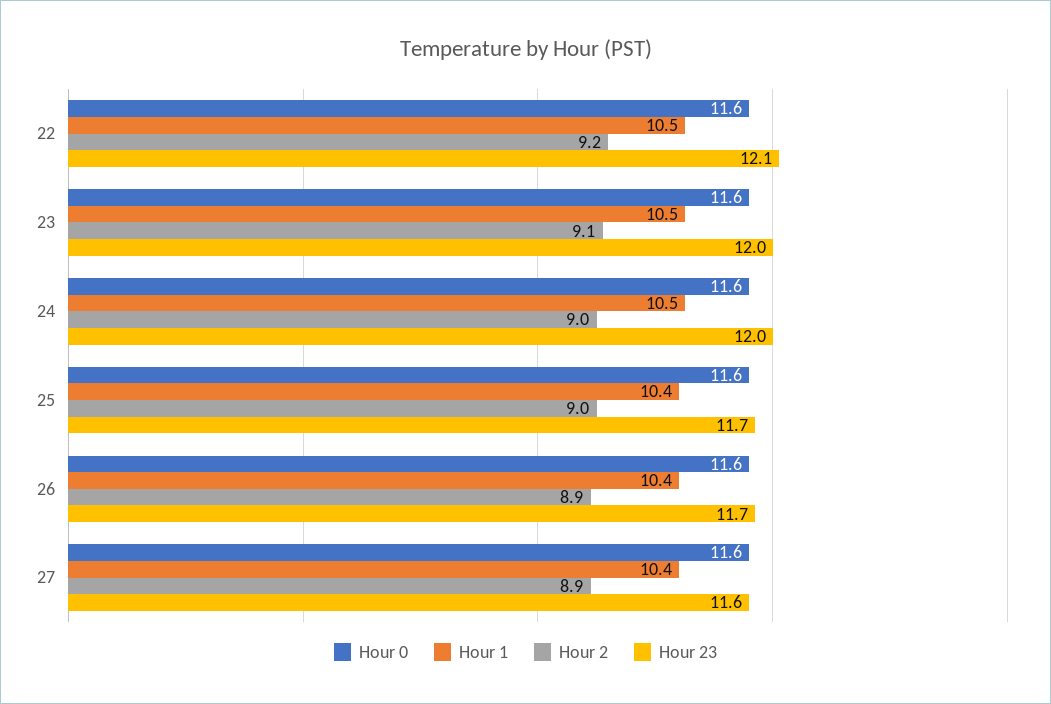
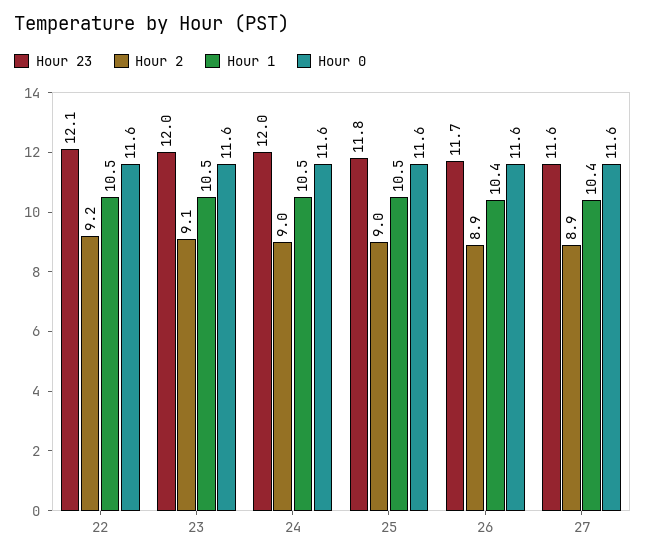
Hour 1, 25: 10.4 -> 10.5
Hour 23, 25: 11.7 -> 11.8

